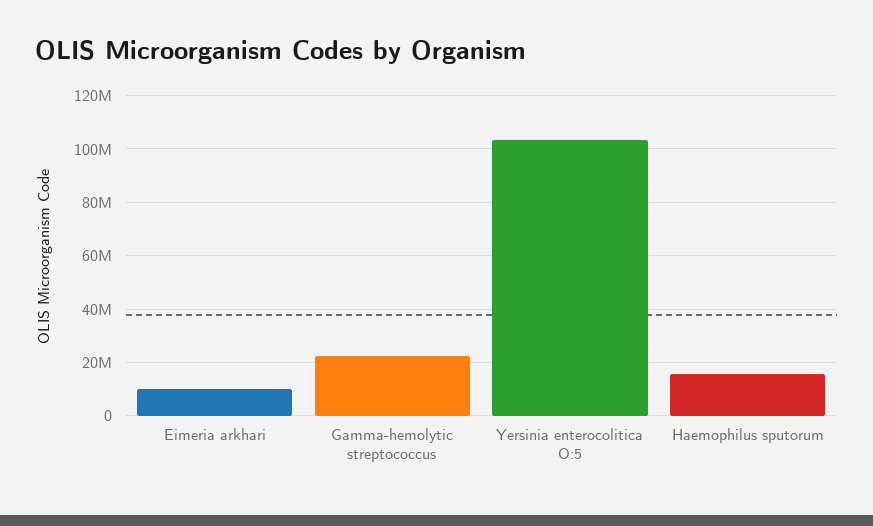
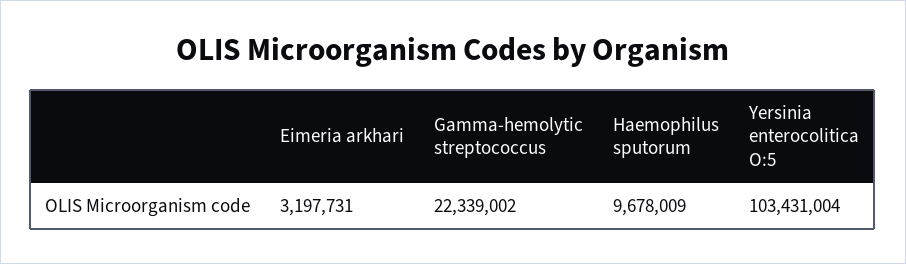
Eimeria arkhari: 10000000 -> 3197731
Haemophilus sputorum: 15000000 -> 9678009

